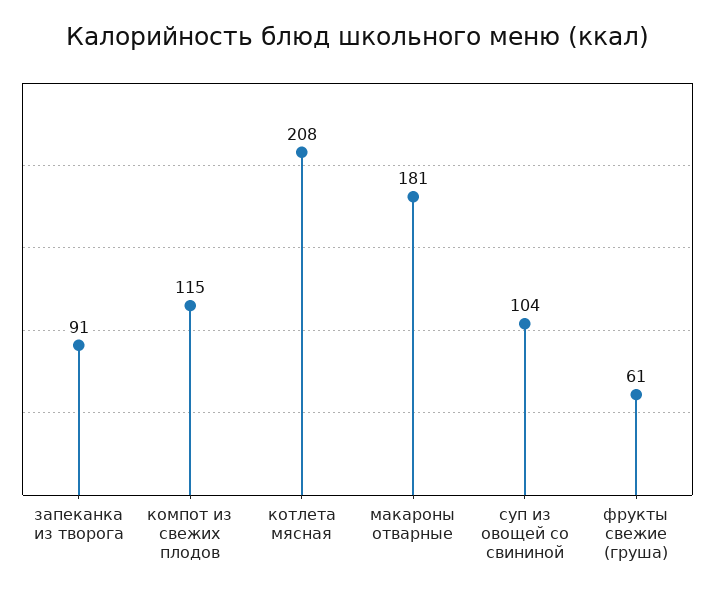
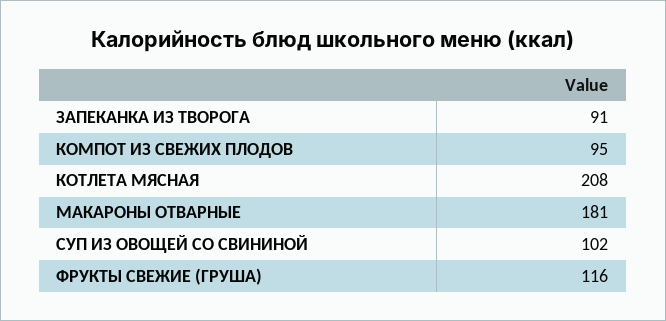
компот из свежих плодов: 115 -> 95
суп из овощей со свининой: 104 -> 102
фрукты свежие (груша): 61 -> 116

